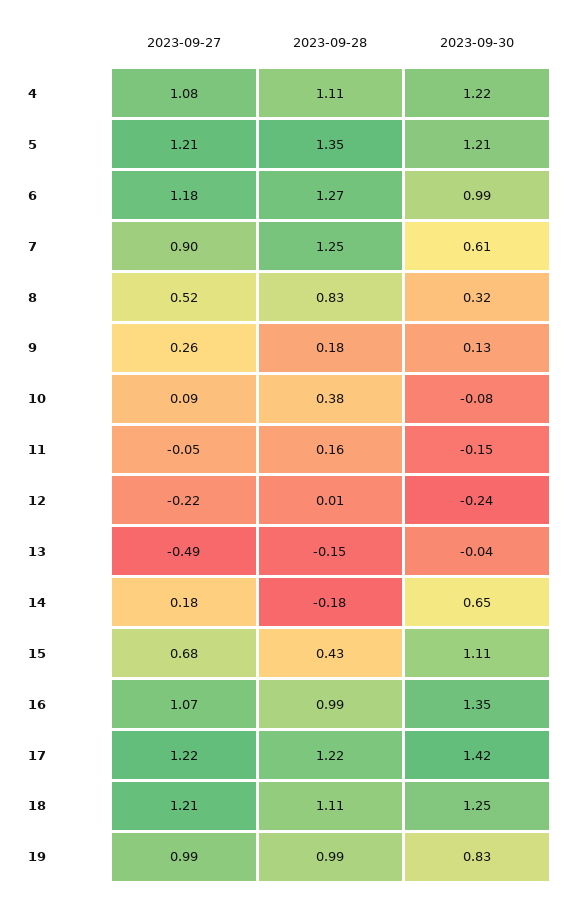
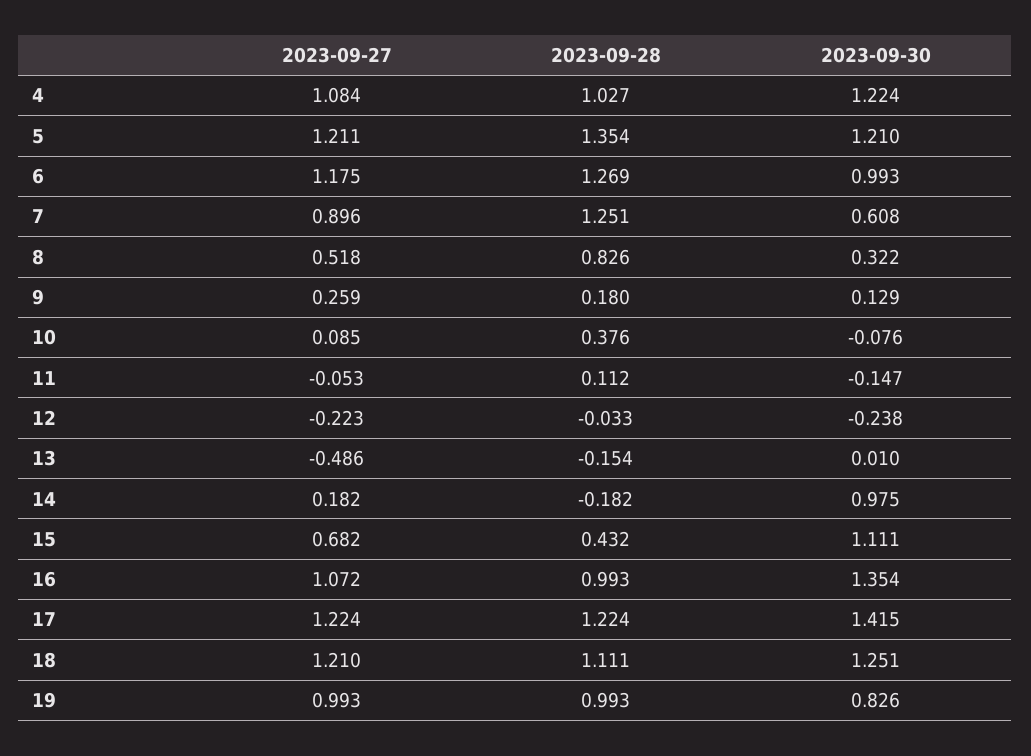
2023-09-28, 4: 1.11 -> 1.027
2023-09-28, 11: 0.16 -> 0.112
2023-09-28, 12: 0.01 -> -0.033
2023-09-30, 13: -0.04 -> 0.01
2023-09-30, 14: 0.65 -> 0.975

